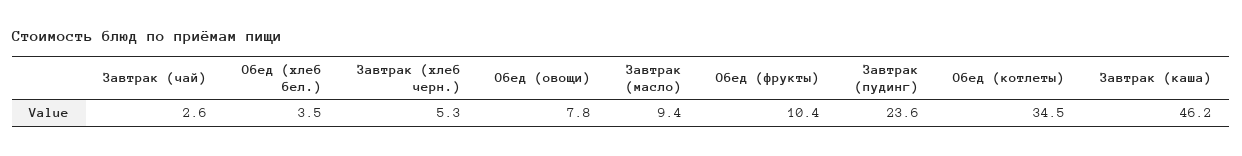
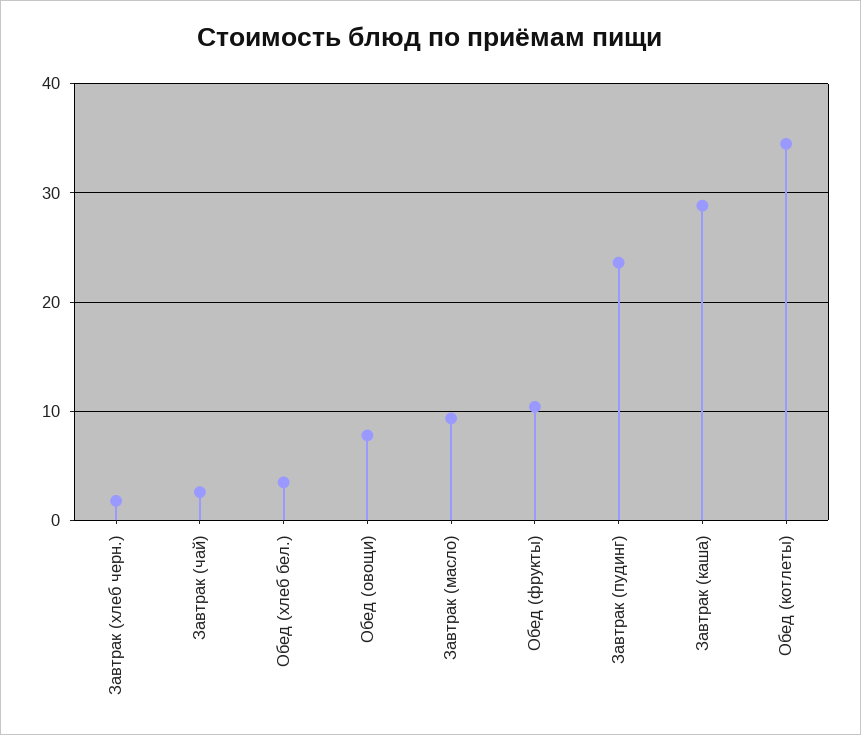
Завтрак (хлеб черн.): 5.3 -> 2
Завтрак (каша): 46.2 -> 29

